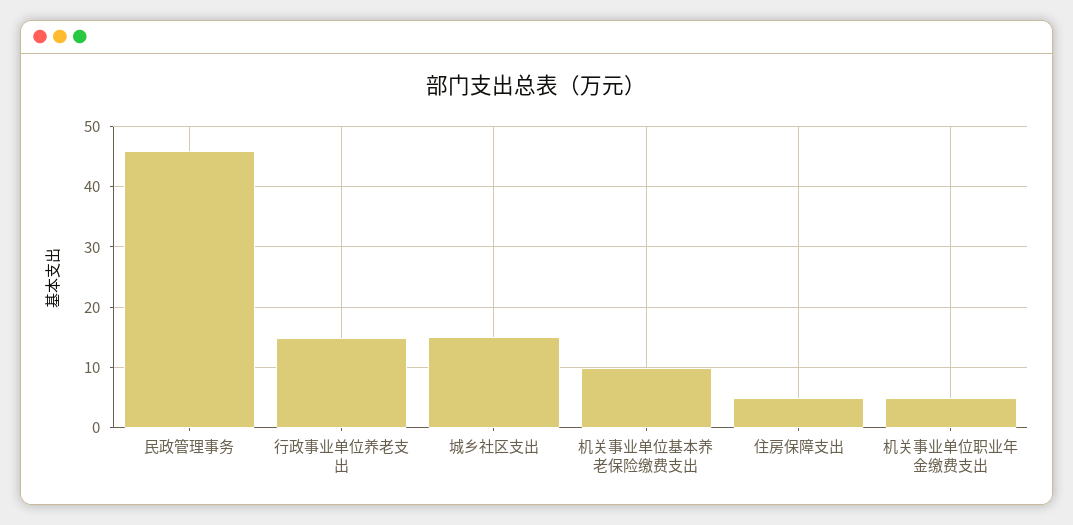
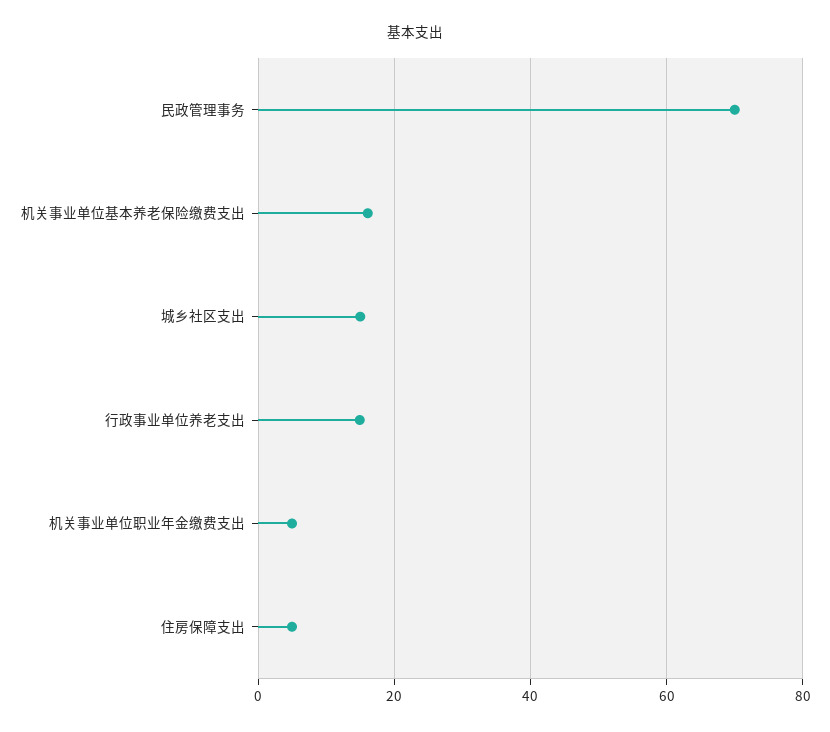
民政管理事务: 46 -> 70
机关事业单位基本养老保险缴费支出: 10 -> 16

